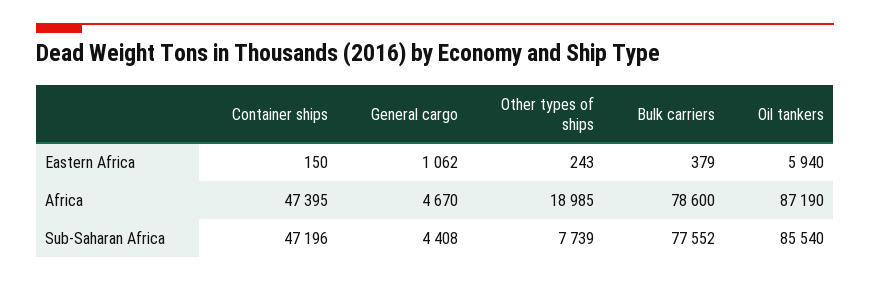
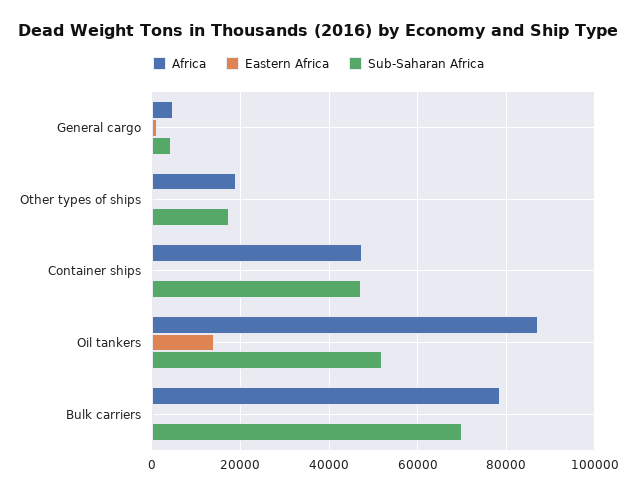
Eastern Africa, Oil tankers: 5940 -> 14000
Sub-Saharan Africa, Other types of ships: 7739 -> 18000
Sub-Saharan Africa, Bulk carriers: 77552 -> 70000
Sub-Saharan Africa, Oil tankers: 85540 -> 52000

